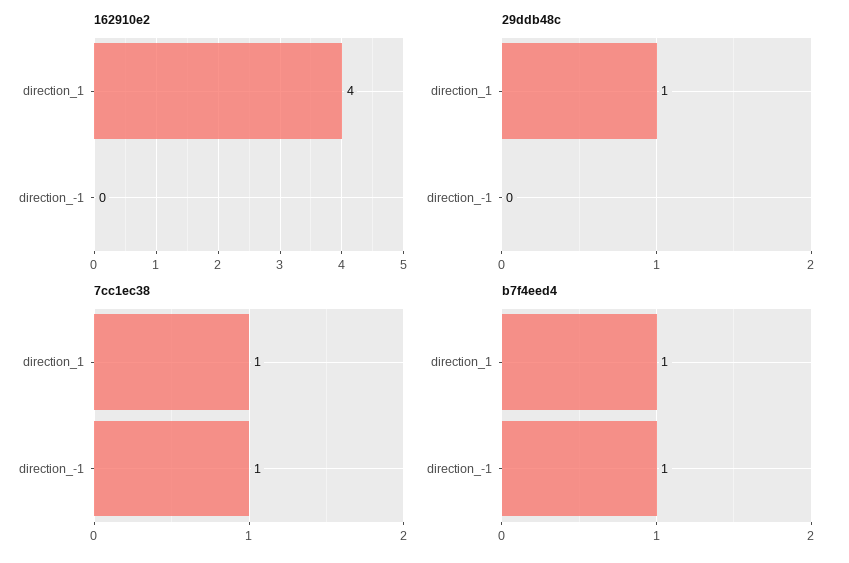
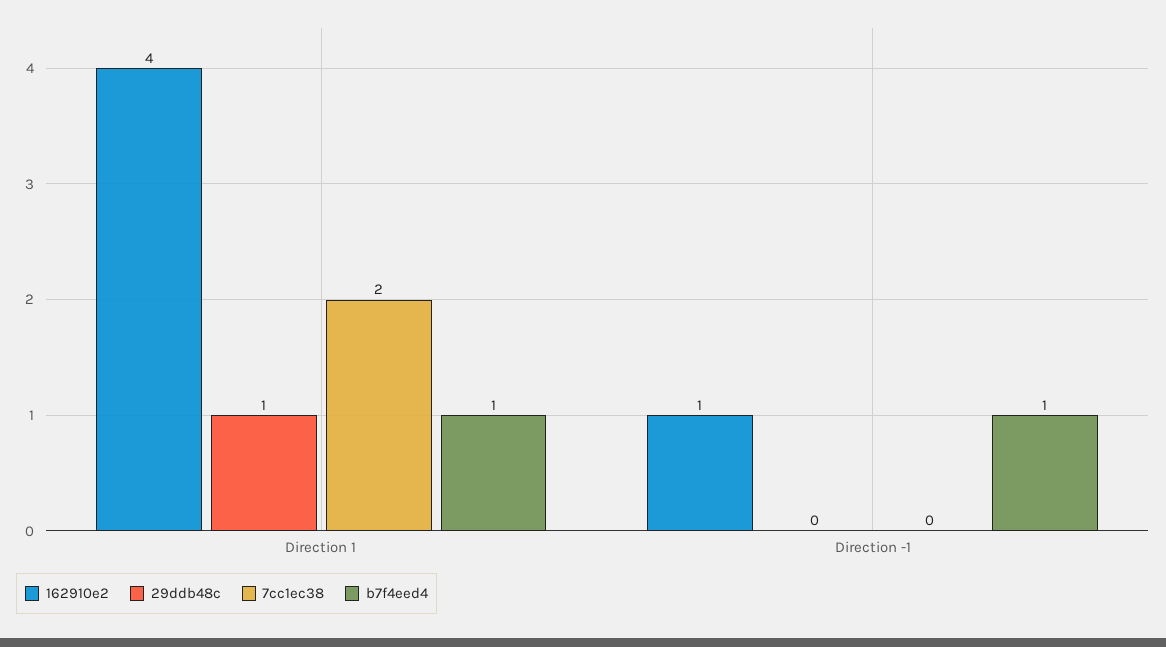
162910e2, direction_-1: 0 -> 1
7cc1ec38, direction_1: 1 -> 2
7cc1ec38, direction_-1: 1 -> 0

